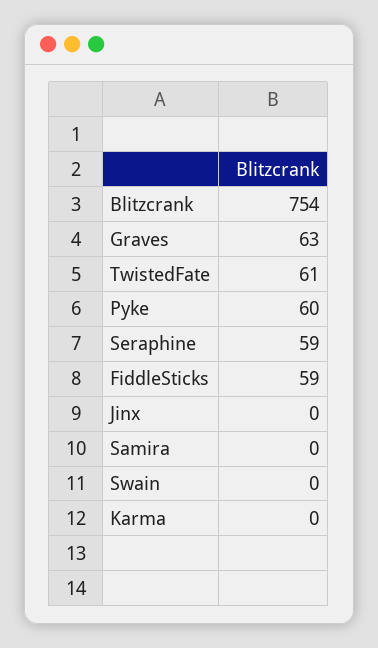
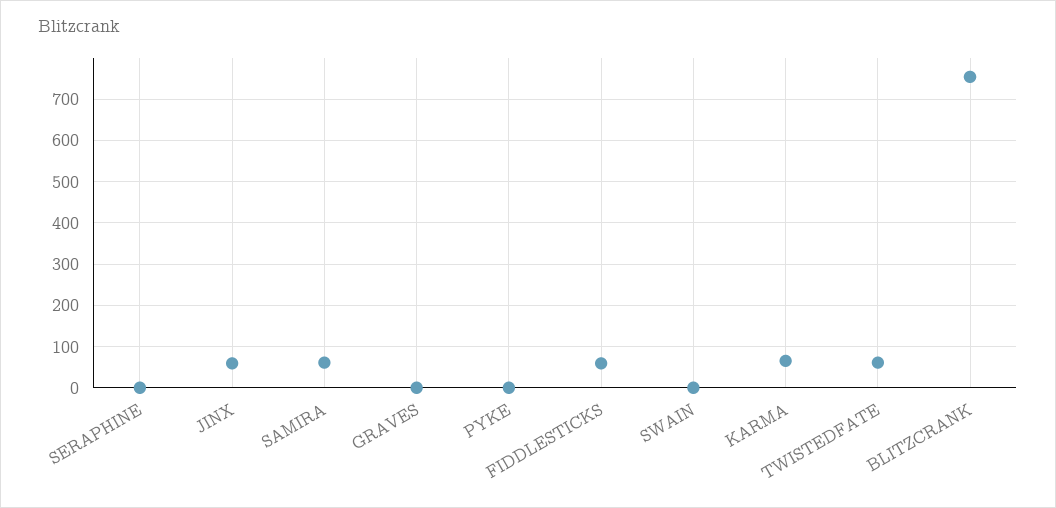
Graves: 63 -> 0
Pyke: 60 -> 0
Seraphine: 59 -> 0
Jinx: 0 -> 60
Samira: 0 -> 60
Karma: 0 -> 60

